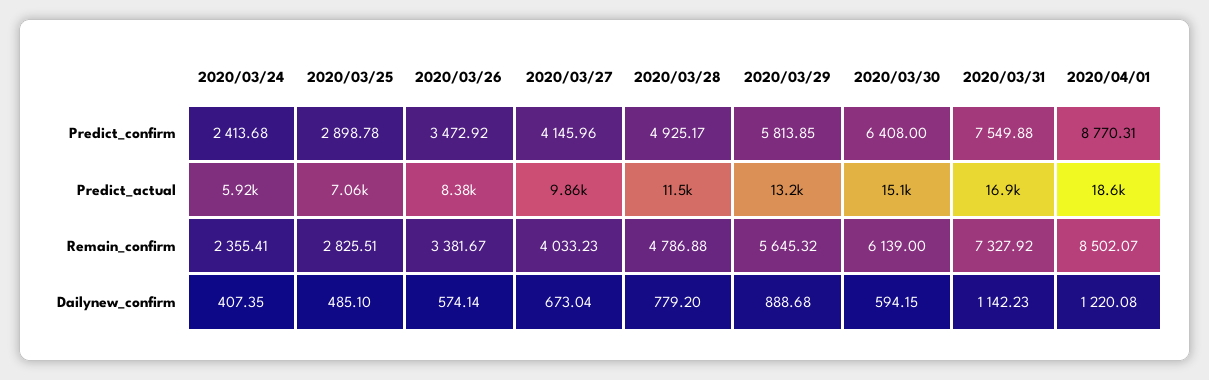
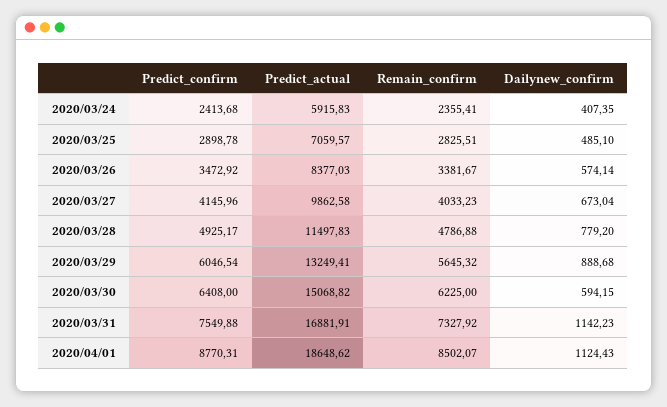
2020/03/29, Predict_confirm: 5813.85 -> 6046.54
2020/03/30, Remain_confirm: 6139 -> 6225
2020/04/01, Dailynew_confirm: 1220.08 -> 1124.43

